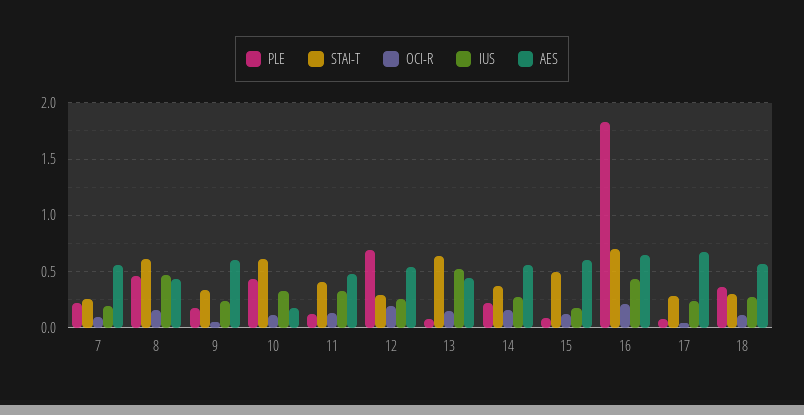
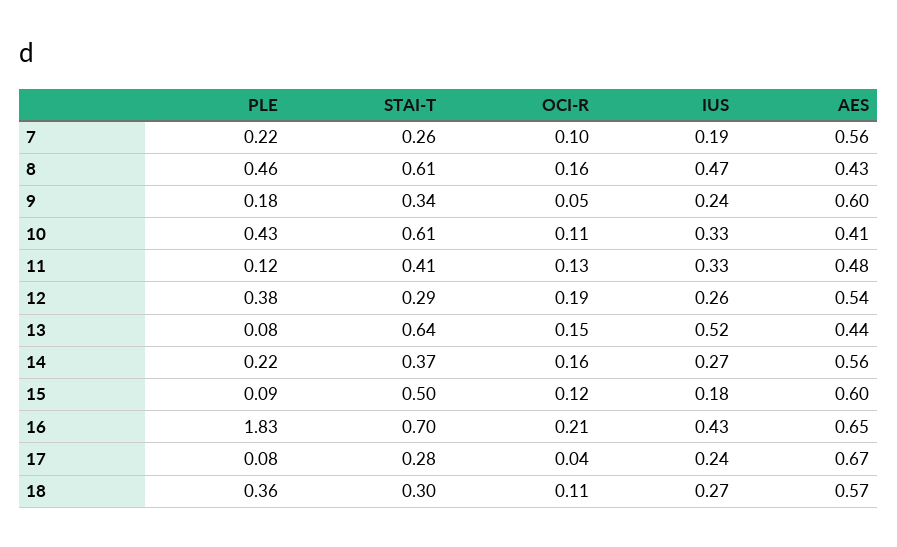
AES, 10: 0.2 -> 0.41
PLE, 12: 0.7 -> 0.38

